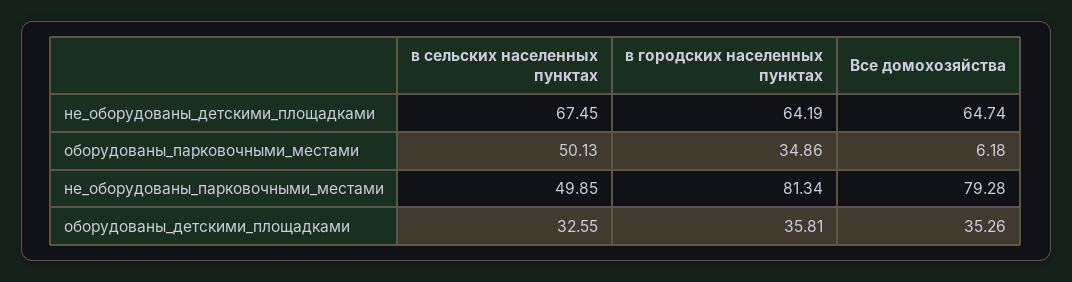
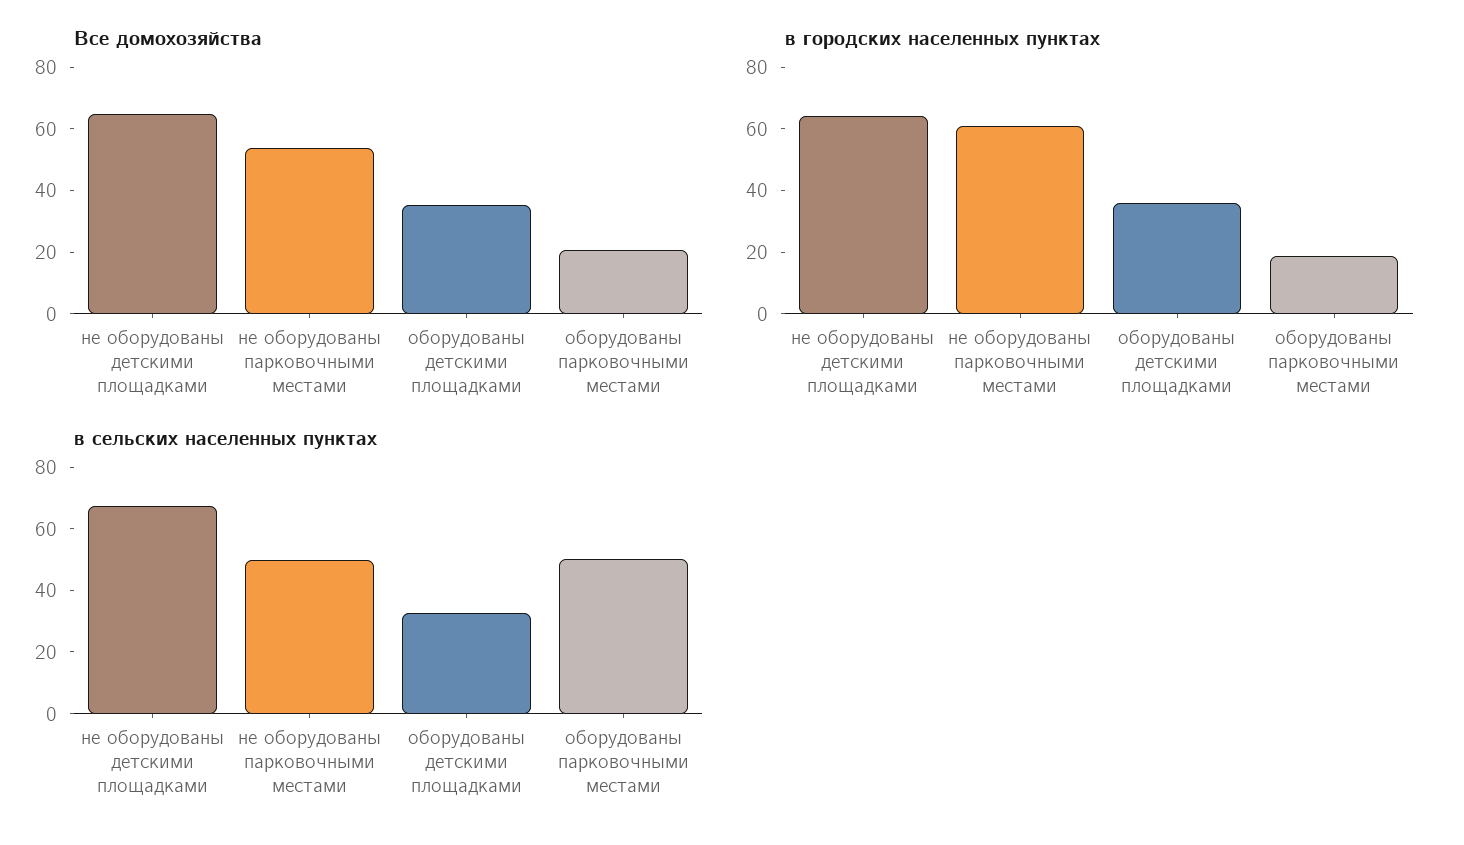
в городских населенных пунктах, оборудованы_парковочными_местами: 34.86 -> 20
Все домохозяйства, оборудованы_парковочными_местами: 6.18 -> 20
в городских населенных пунктах, не_оборудованы_парковочными_местами: 81.34 -> 60
Все домохозяйства, не_оборудованы_парковочными_местами: 79.28 -> 55

